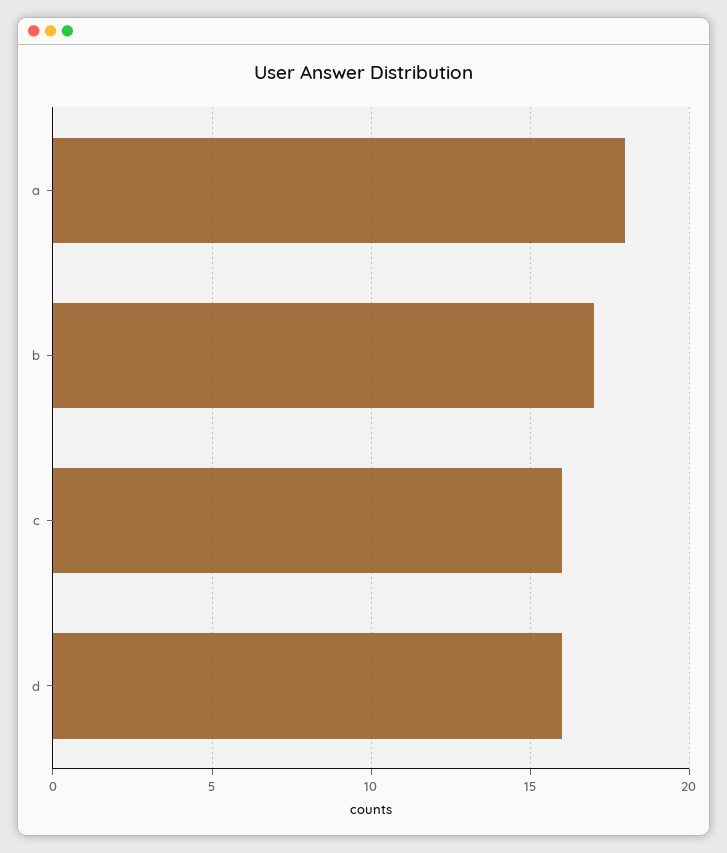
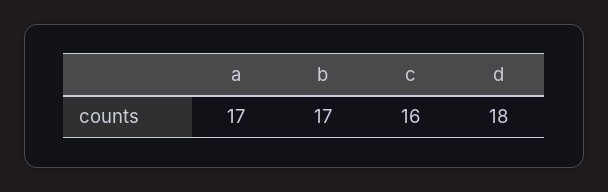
a: 18 -> 17
d: 16 -> 18

